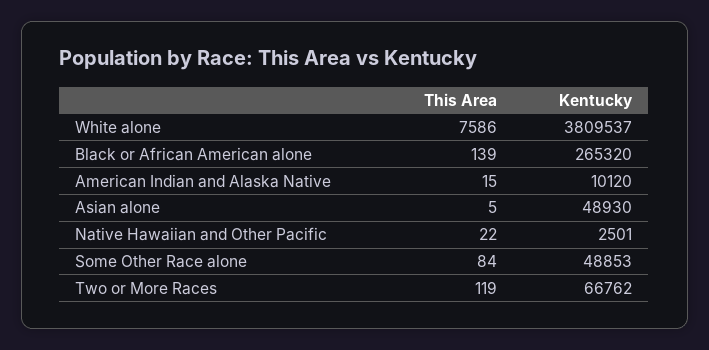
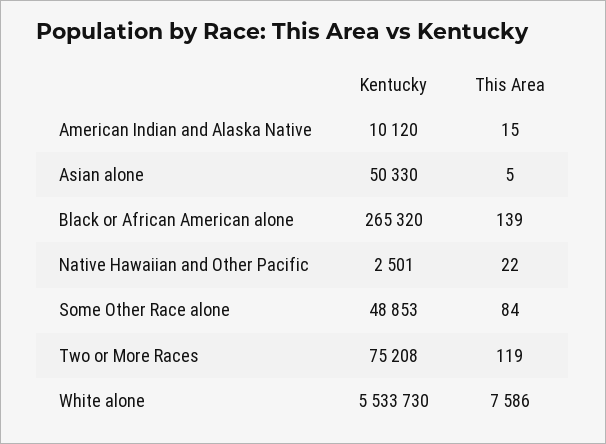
Kentucky, White alone: 3809537 -> 5533730
Kentucky, Asian alone: 48930 -> 50330
Kentucky, Two or More Races: 66762 -> 75208

